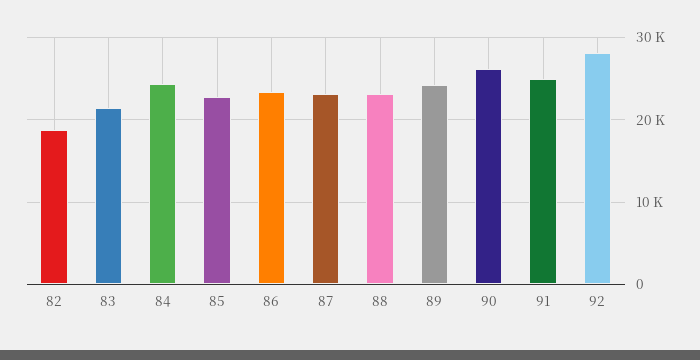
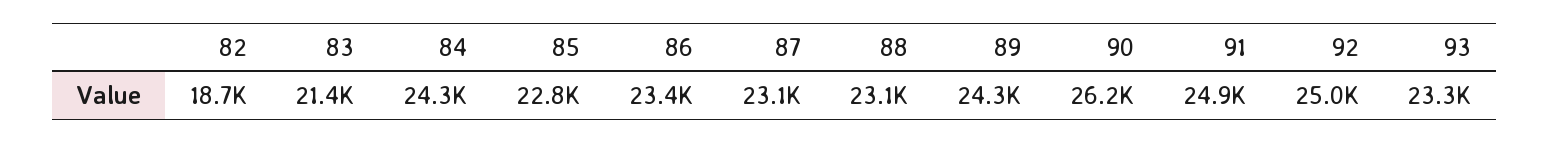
92: 28000 -> 25000
93: none -> 23300

